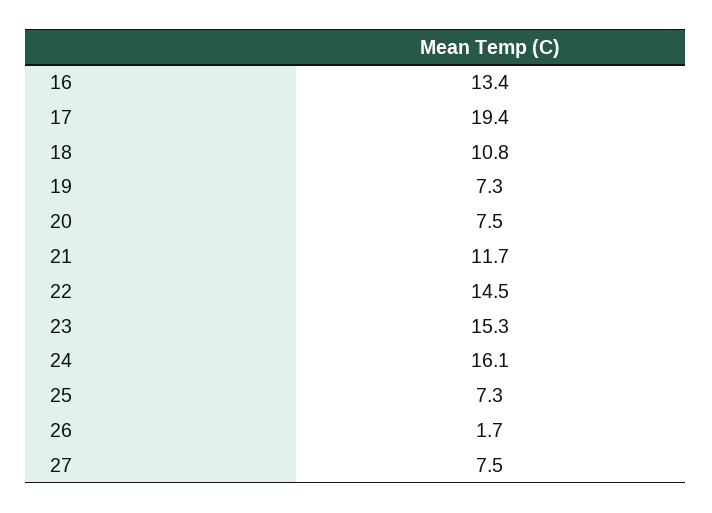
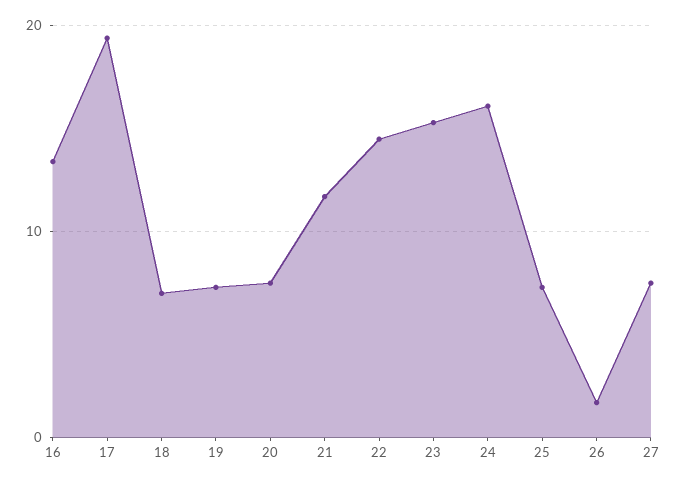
18: 10.8 -> 7

